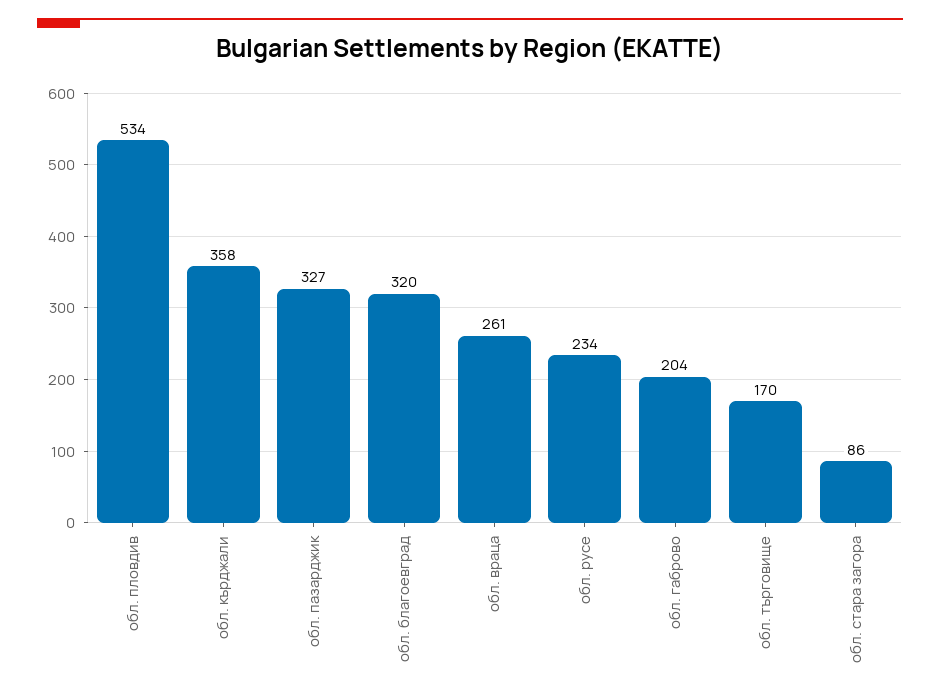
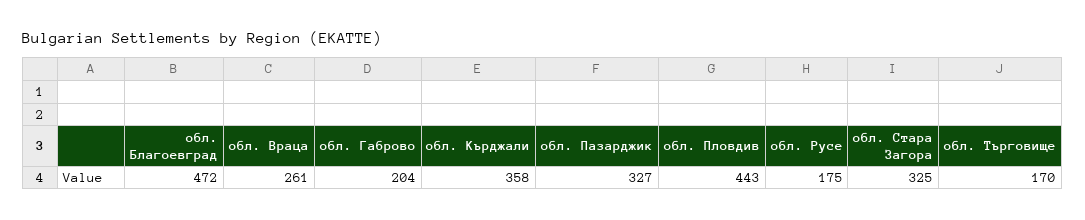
обл. пловдив: 534 -> 443
обл. благоевград: 320 -> 472
обл. русе: 234 -> 175
обл. стара загора: 86 -> 325

